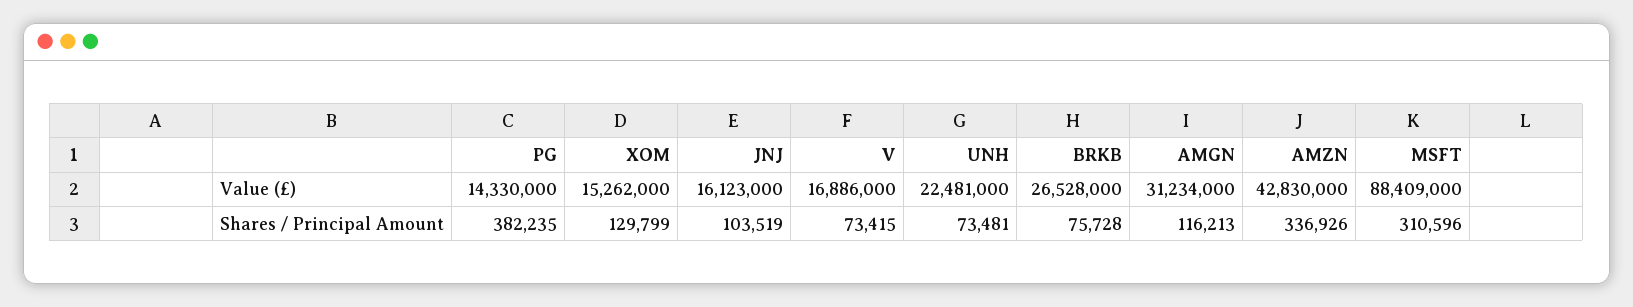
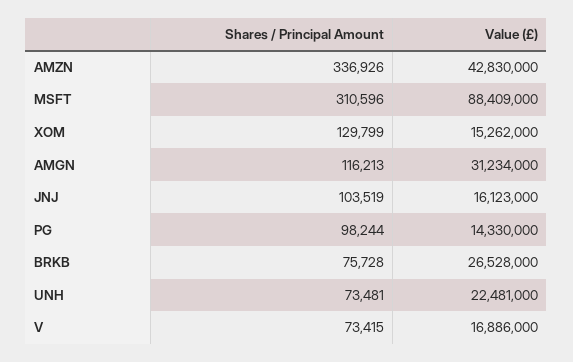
PG, Shares / Principal Amount: 382235 -> 98244

